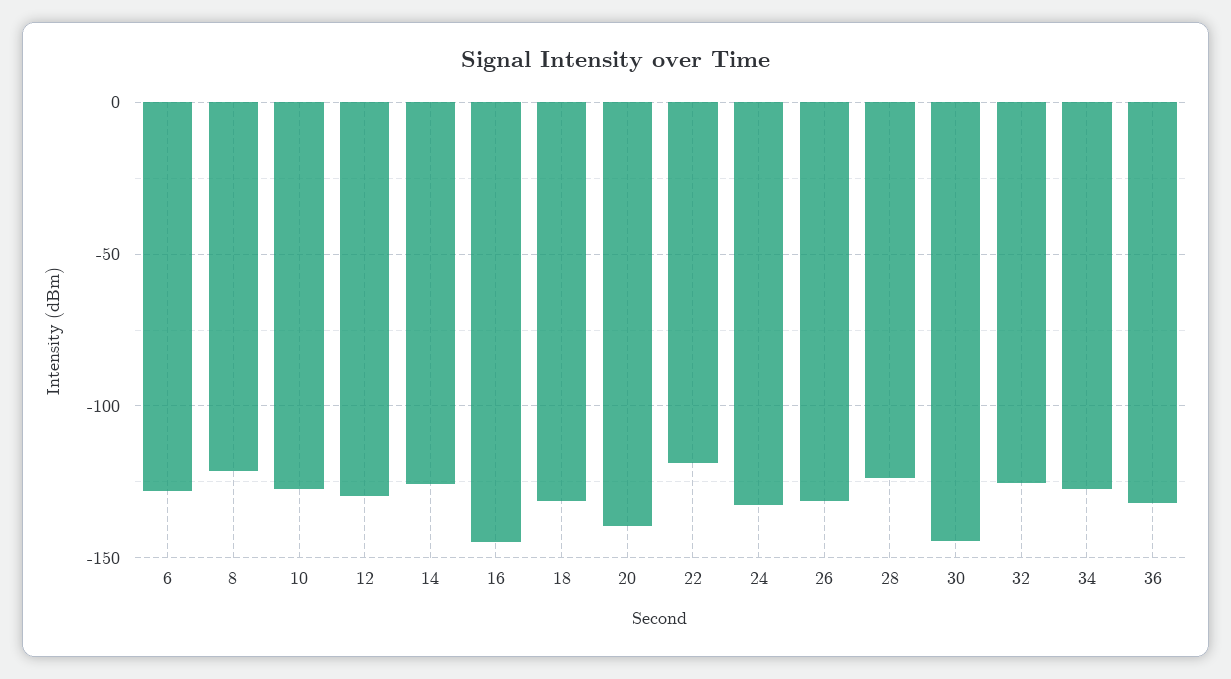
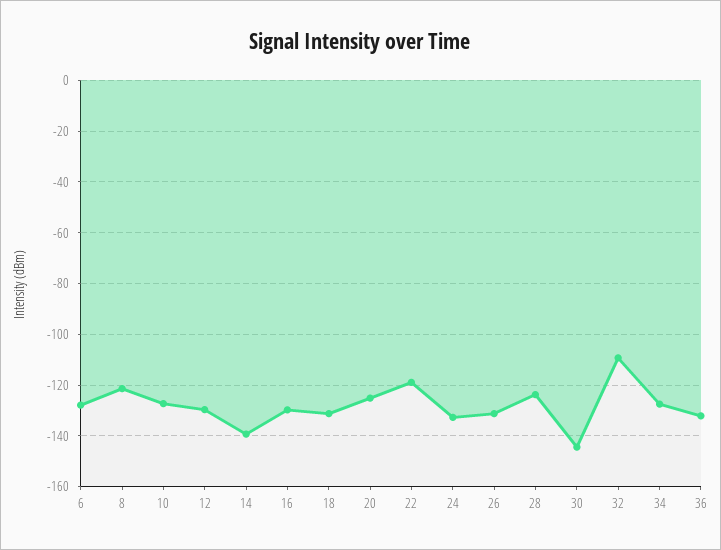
14: -125 -> -140
16: -145 -> -130
20: -140 -> -125
32: -125 -> -110

